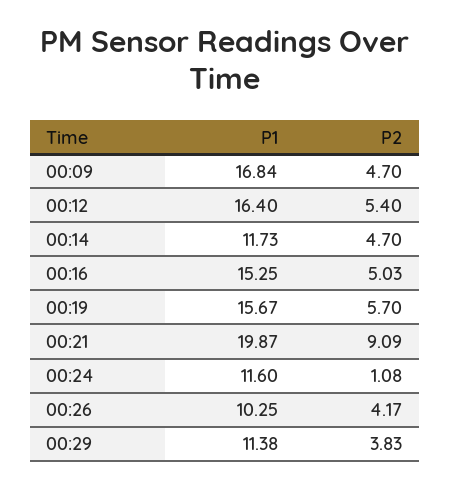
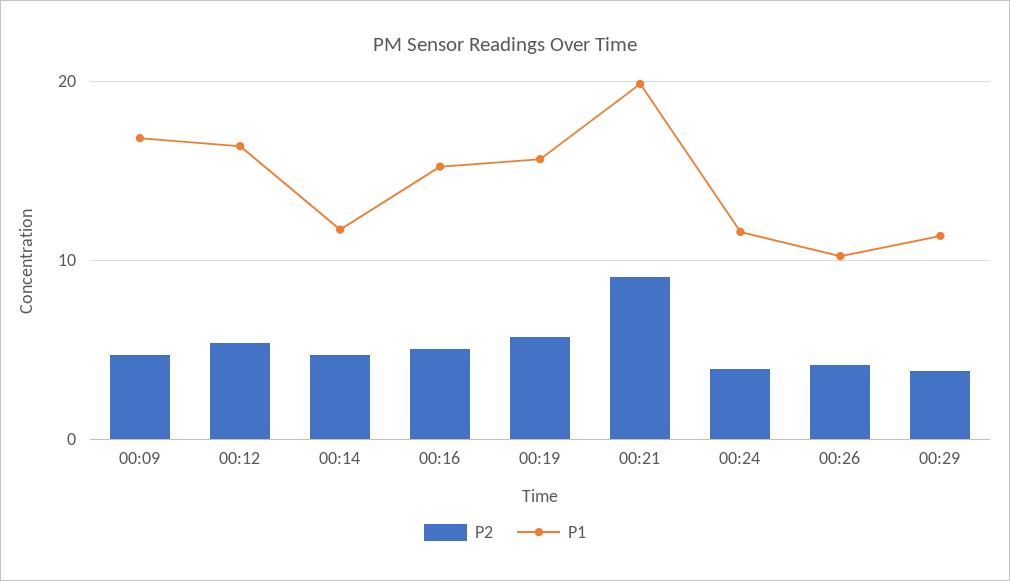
P2, 00:24: 1.08 -> 4

